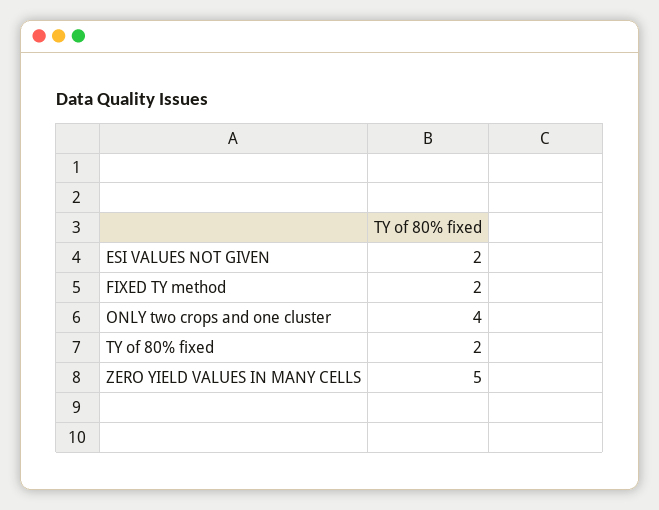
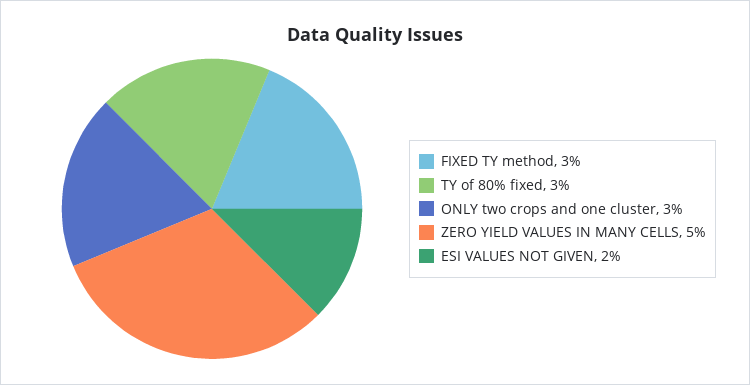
FIXED TY method: 2 -> 3
ONLY two crops and one cluster: 4 -> 3
TY of 80% fixed: 2 -> 3

